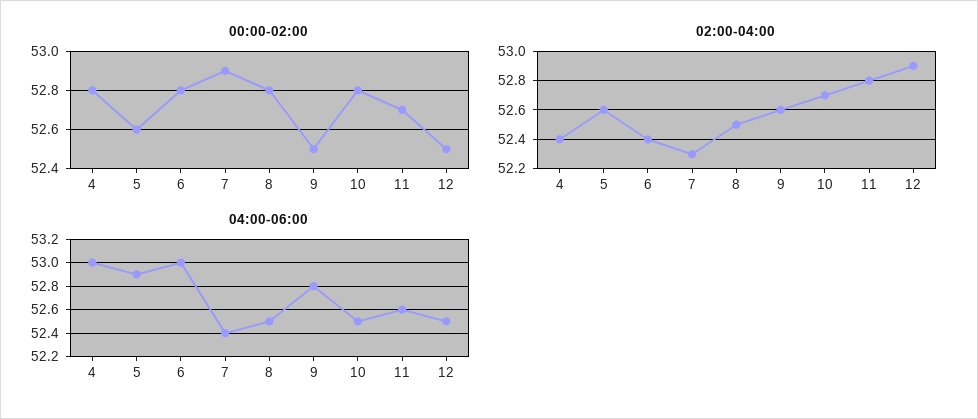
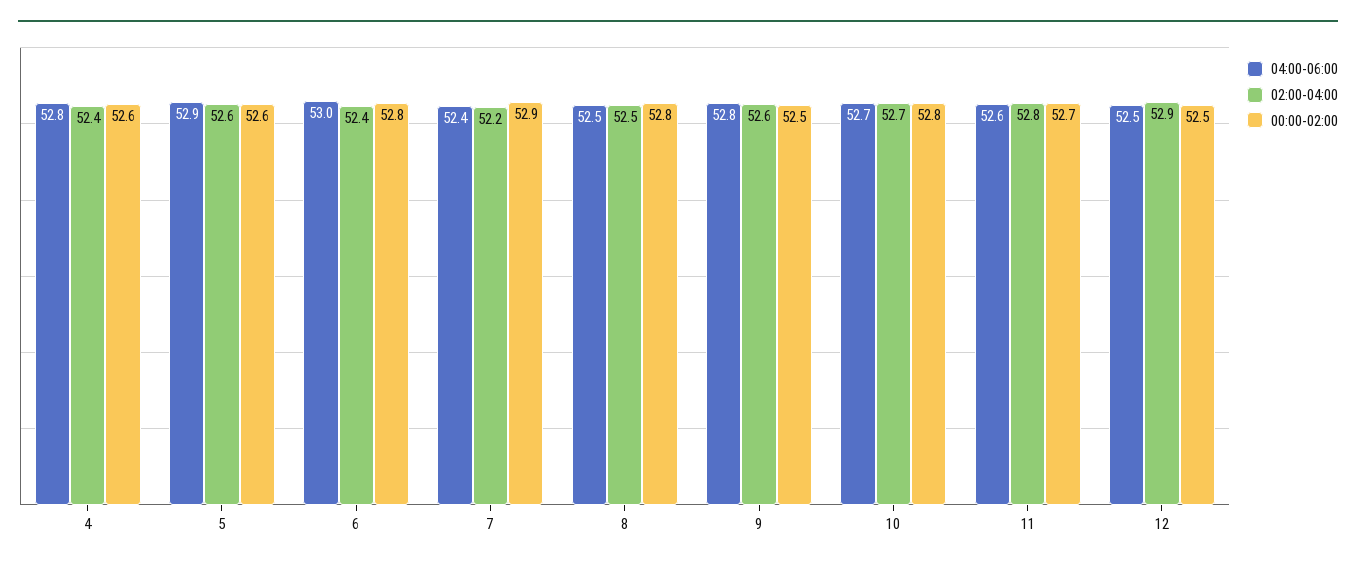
00:00-02:00, 4: 52.8 -> 52.6
02:00-04:00, 7: 52.3 -> 52.2
04:00-06:00, 4: 53 -> 52.8
04:00-06:00, 10: 52.5 -> 52.7

